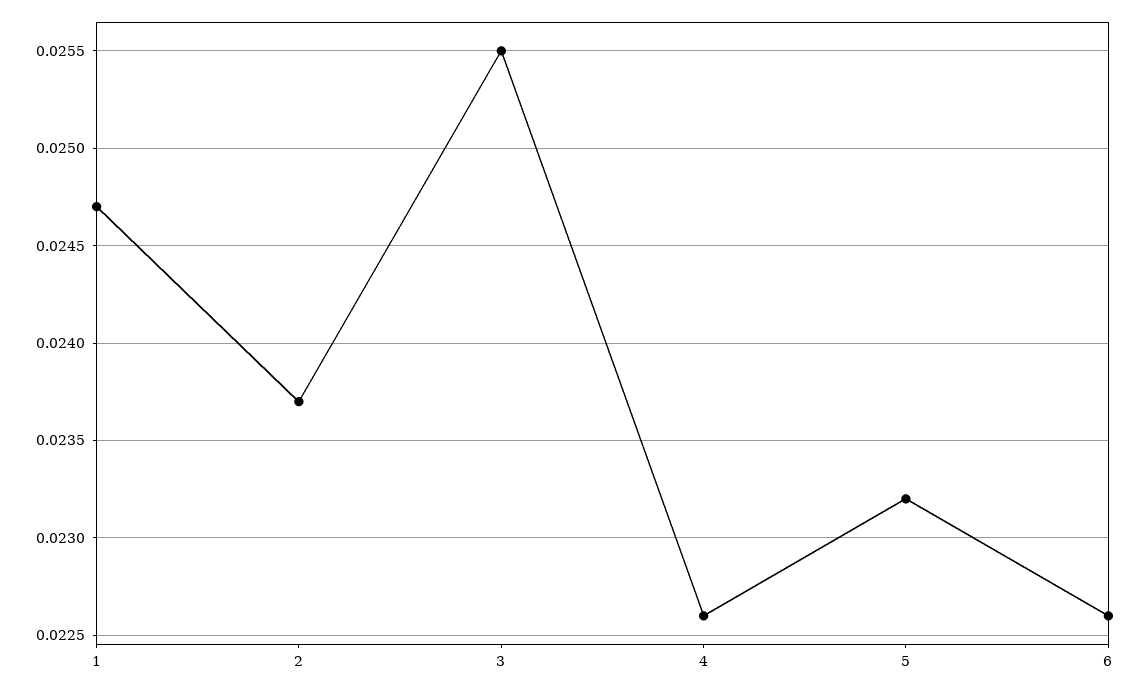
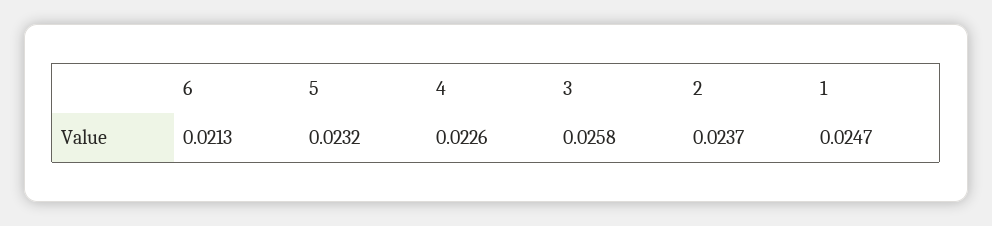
3: 0.0255 -> 0.0258
6: 0.0226 -> 0.0213

